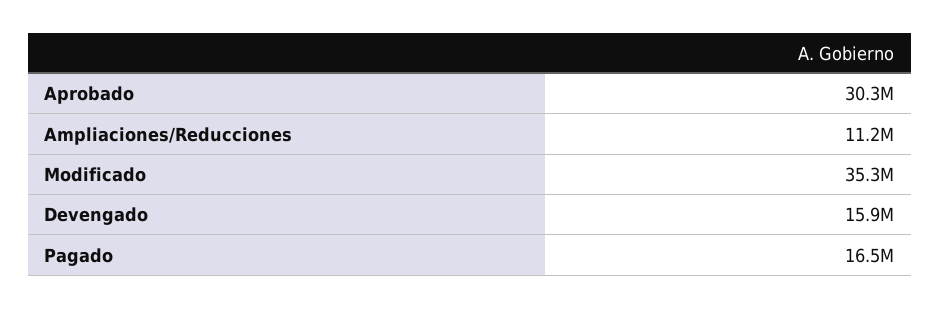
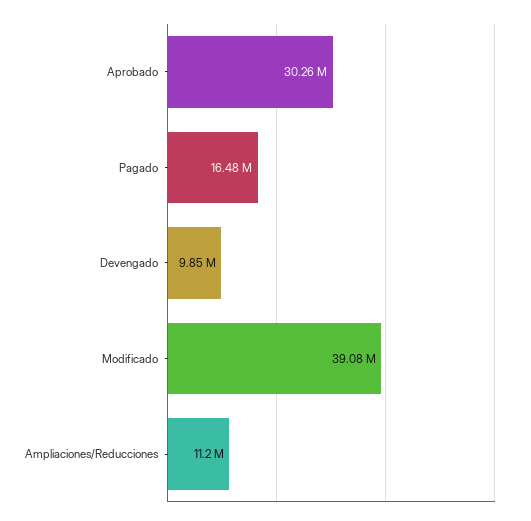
Modificado: 35300000 -> 39080000
Devengado: 15900000 -> 9850000

